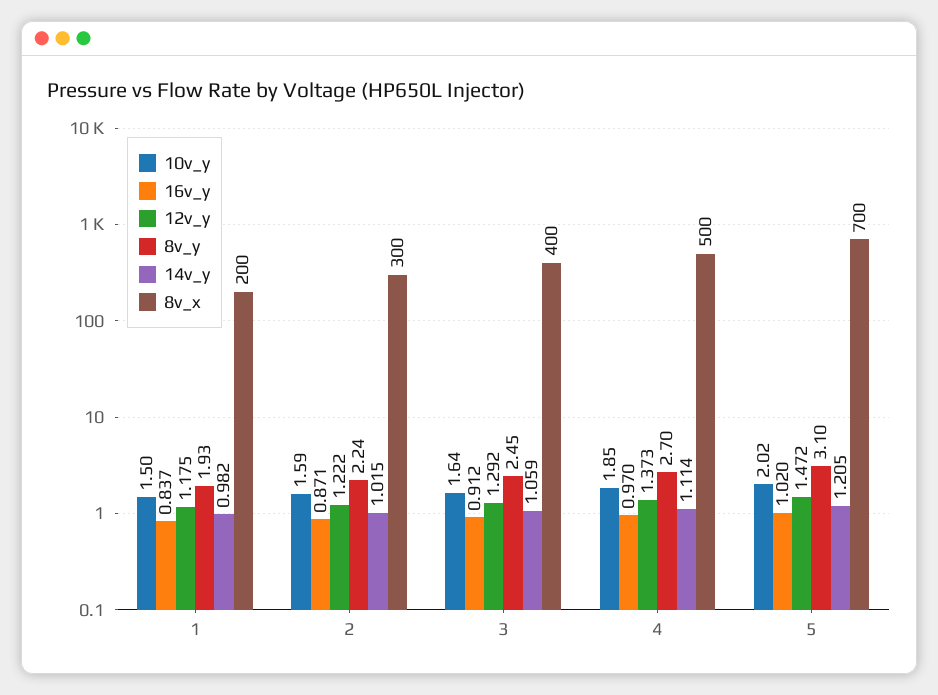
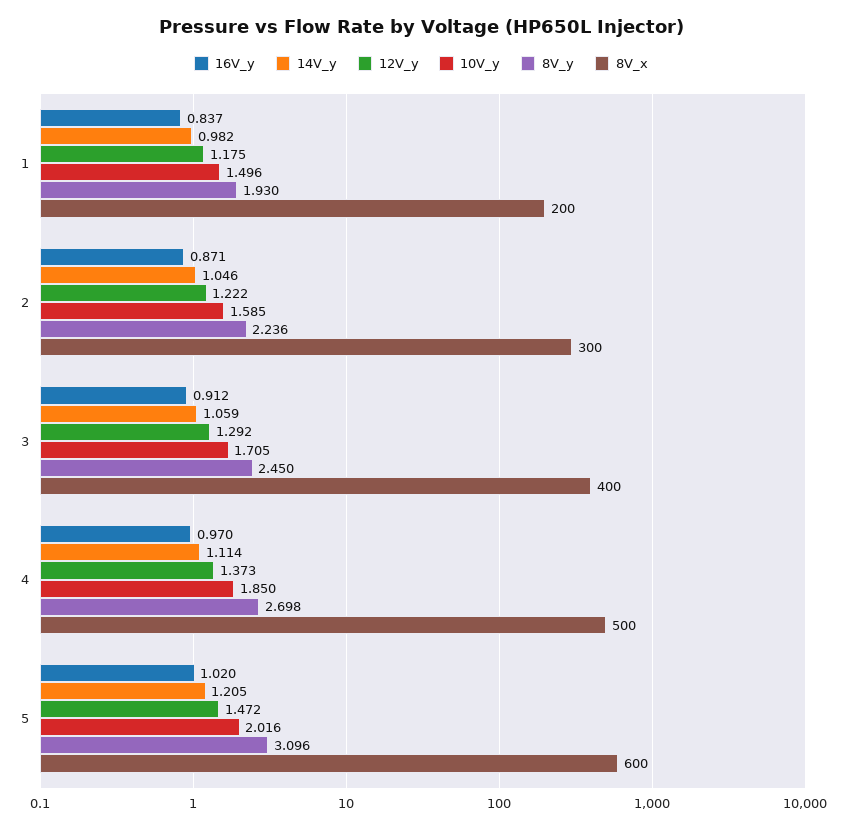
14v_y, 2: 1.015 -> 1.046
10v_y, 3: 1.64 -> 1.705
8v_x, 5: 700 -> 600

